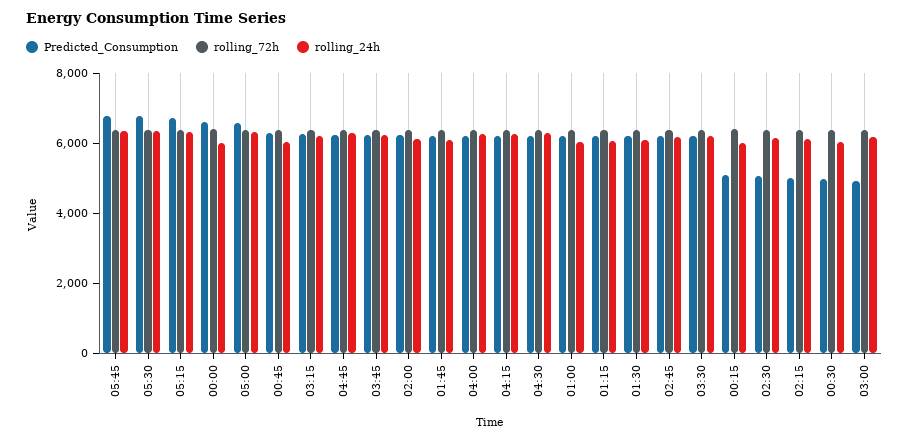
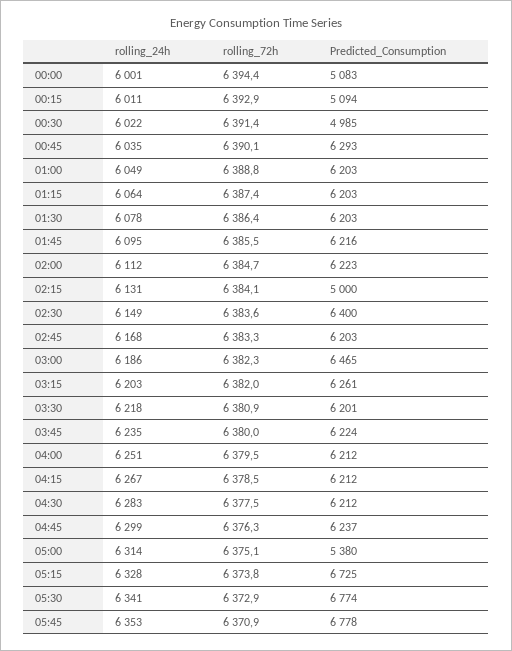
Predicted_Consumption, 00:00: 6500 -> 5083
Predicted_Consumption, 05:00: 6500 -> 5380
Predicted_Consumption, 02:30: 5000 -> 6400
Predicted_Consumption, 03:00: 5000 -> 6465

